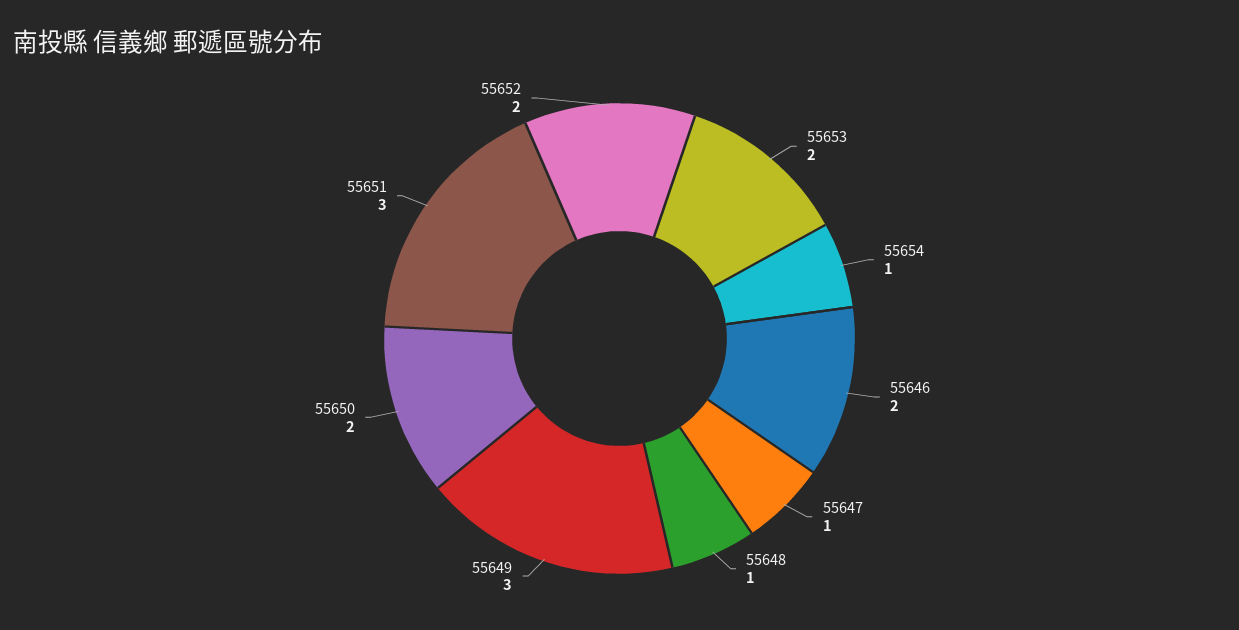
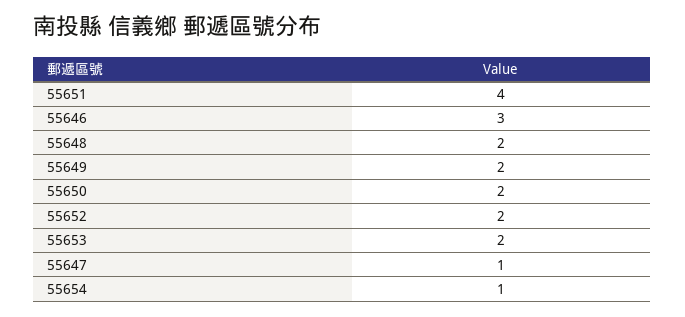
55646: 2 -> 3
55648: 1 -> 2
55649: 3 -> 2
55651: 3 -> 4

